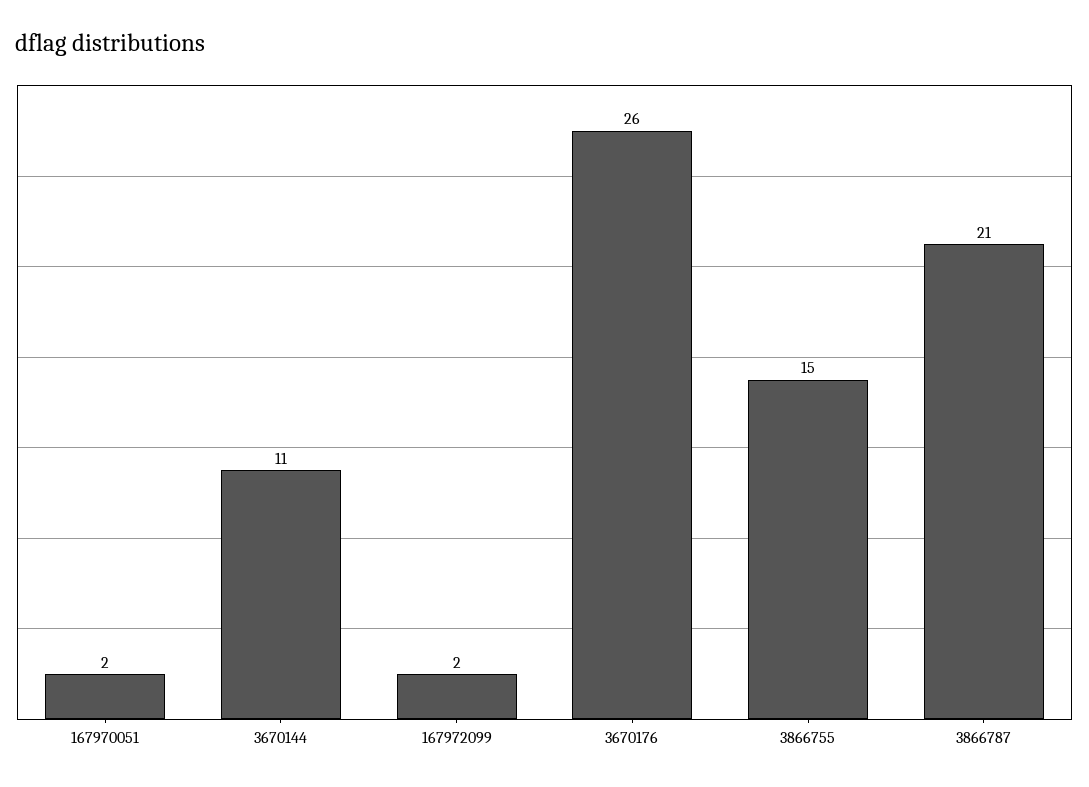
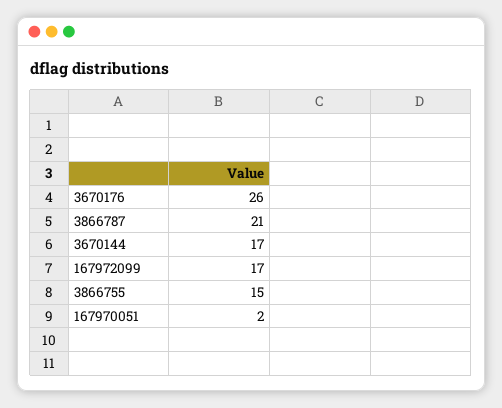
3670144: 11 -> 17
167972099: 2 -> 17

